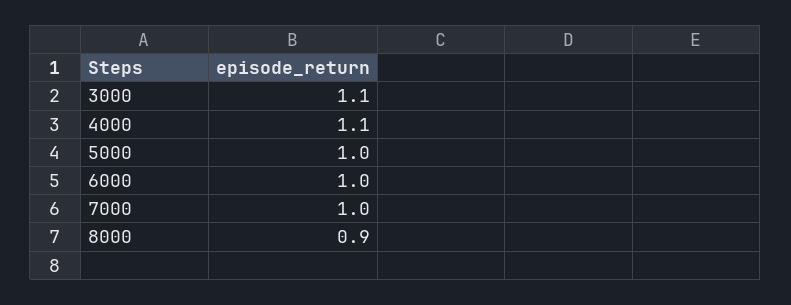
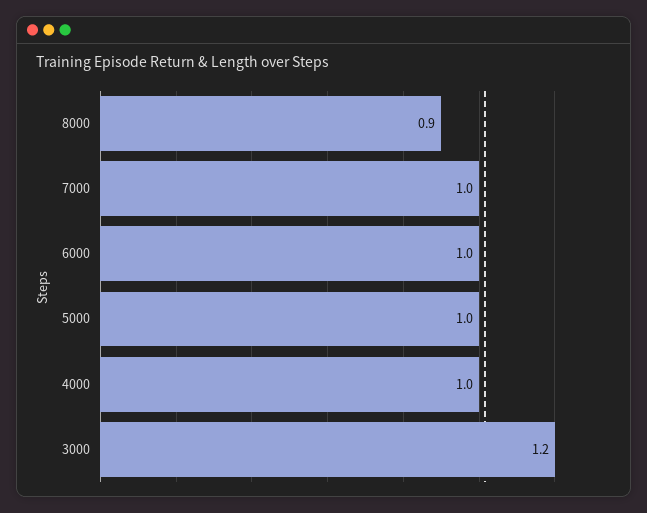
3000: 1.1 -> 1.2
4000: 1.1 -> 1

